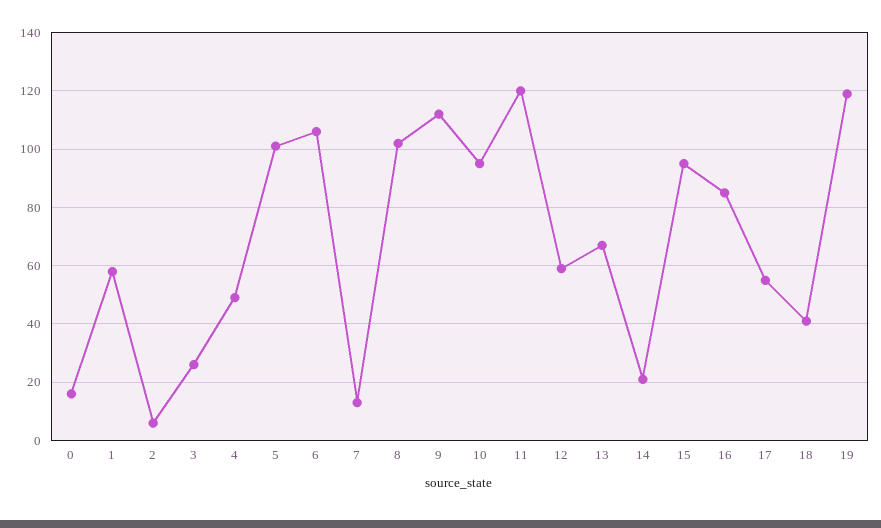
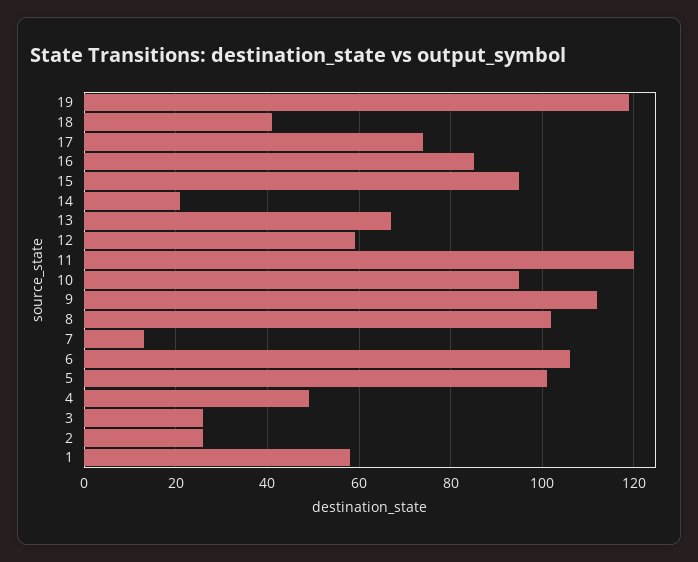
0: 15 -> none
2: 5 -> 25
17: 55 -> 75

